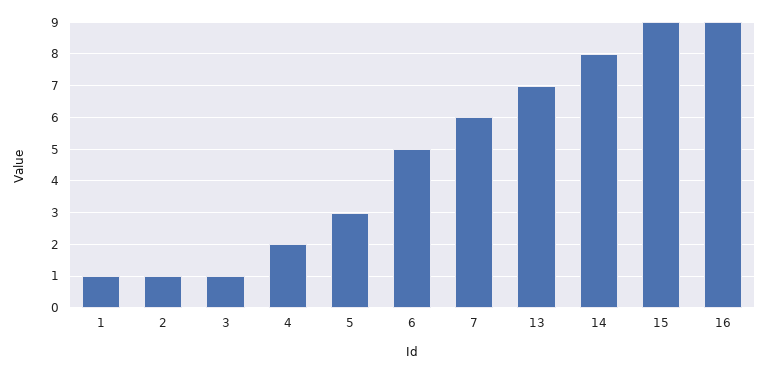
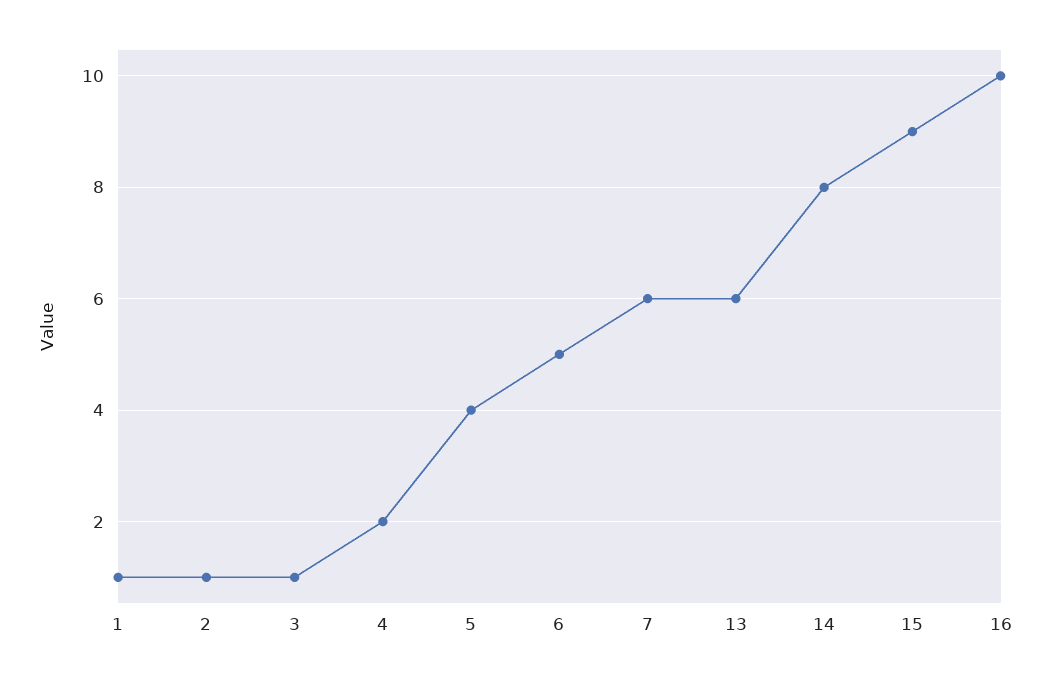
5: 3 -> 4
13: 7 -> 6
16: 9 -> 10

